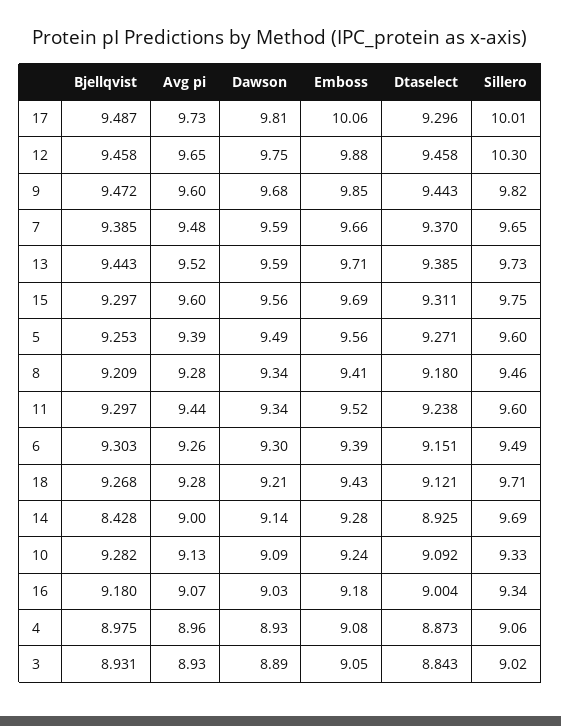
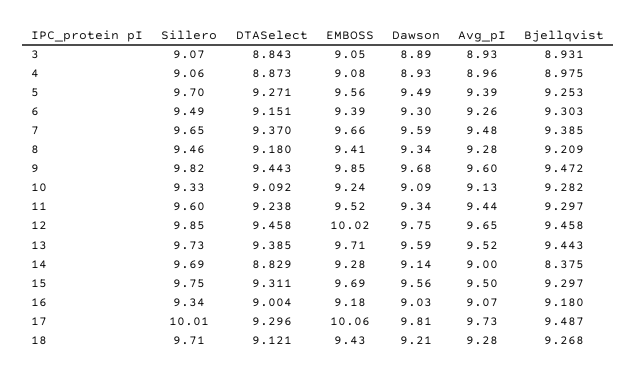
Emboss, 12: 9.88 -> 10.02
Sillero, 12: 10.3 -> 9.85
Avg pi, 15: 9.6 -> 9.5
Sillero, 5: 9.6 -> 9.7
Bjellqvist, 14: 8.428 -> 8.375
Dtaselect, 14: 8.925 -> 8.829
Sillero, 3: 9.02 -> 9.07

